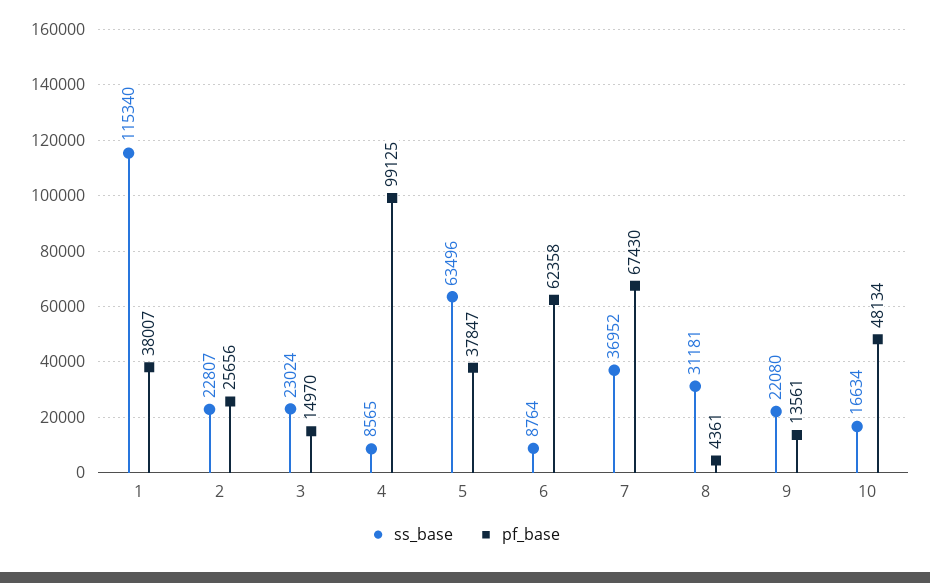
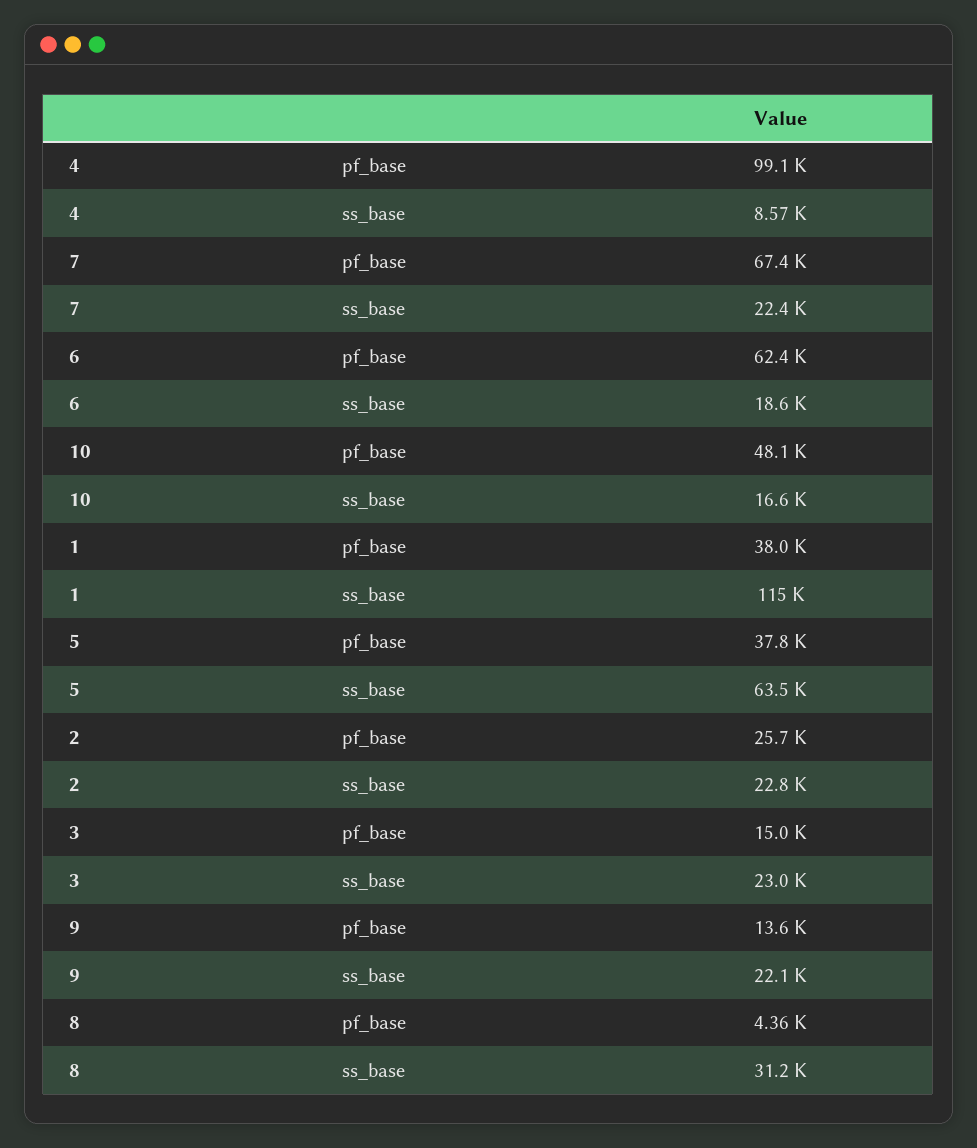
ss_base, 6: 8764 -> 18600
ss_base, 7: 36952 -> 22400

